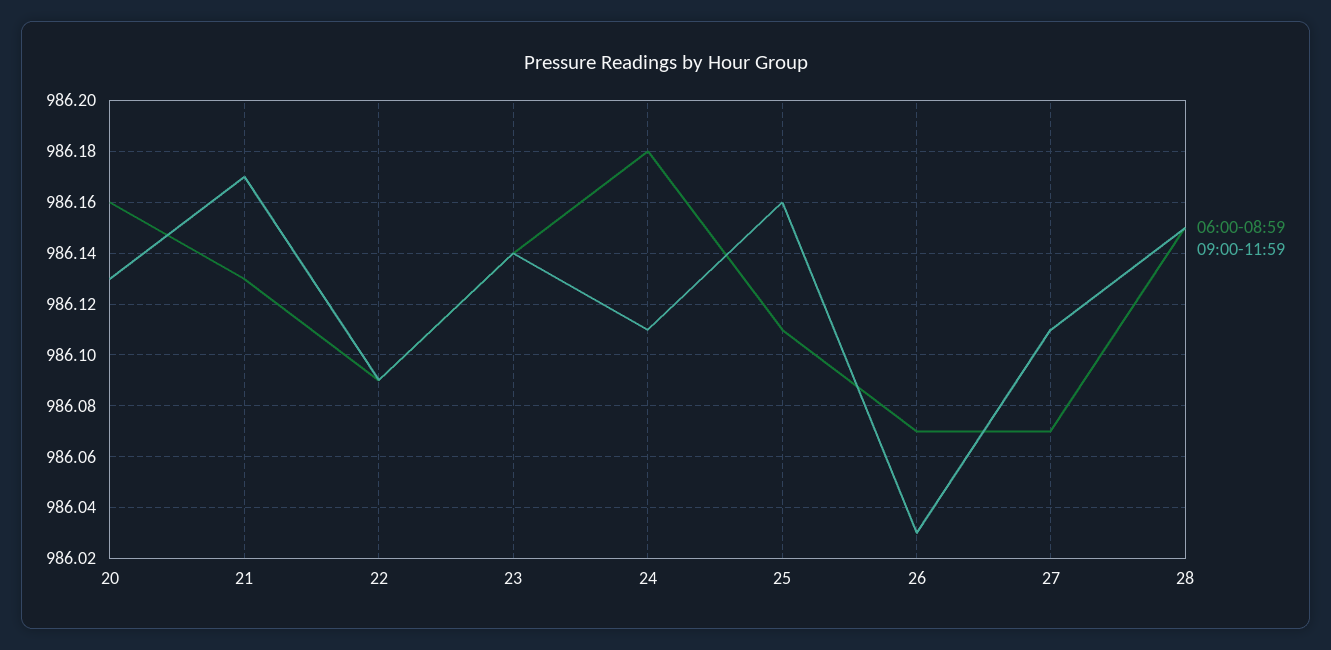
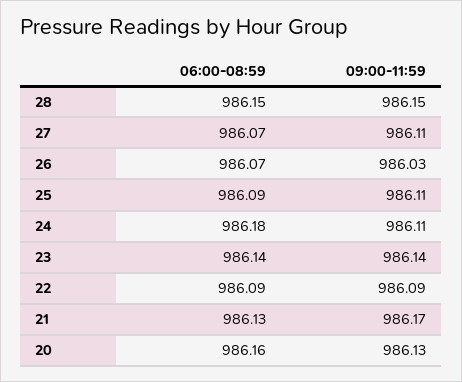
06:00-08:59, 25: 986.11 -> 986.09
09:00-11:59, 25: 986.16 -> 986.11

